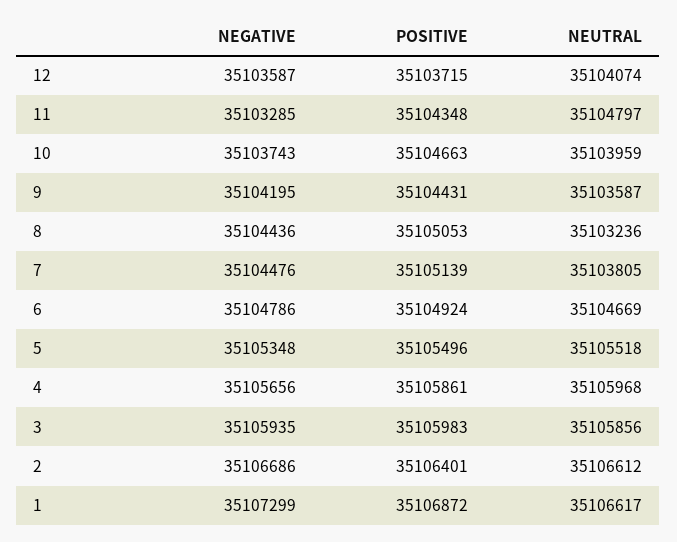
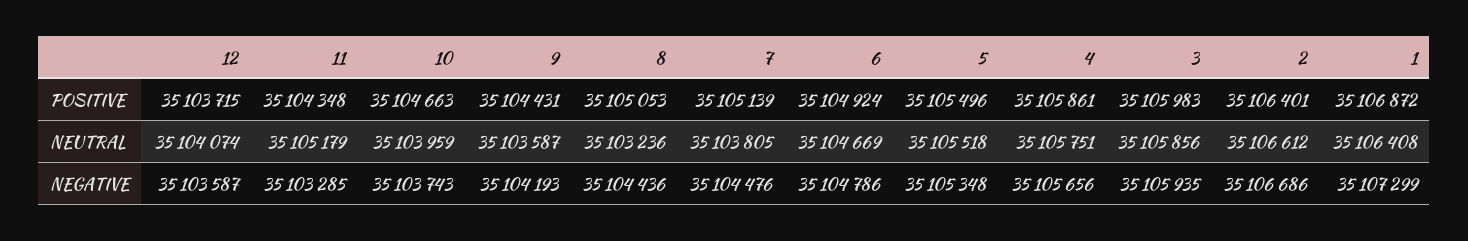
NEUTRAL, 11: 35104797 -> 35105179
NEGATIVE, 9: 35104195 -> 35104193
NEUTRAL, 4: 35105968 -> 35105751
NEUTRAL, 1: 35106617 -> 35106408

